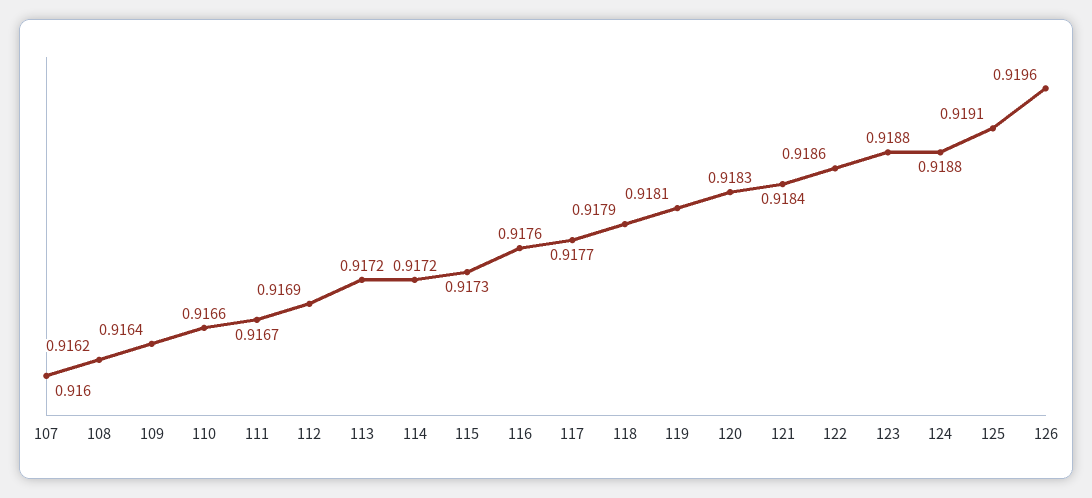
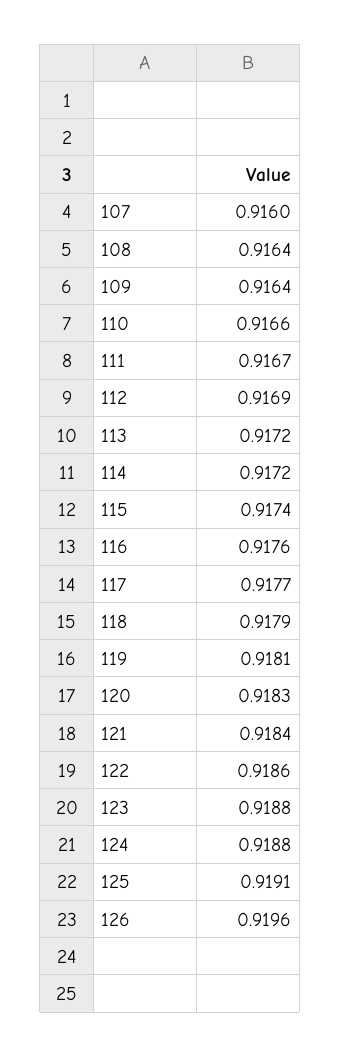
108: 0.9162 -> 0.9164
115: 0.9173 -> 0.9174

